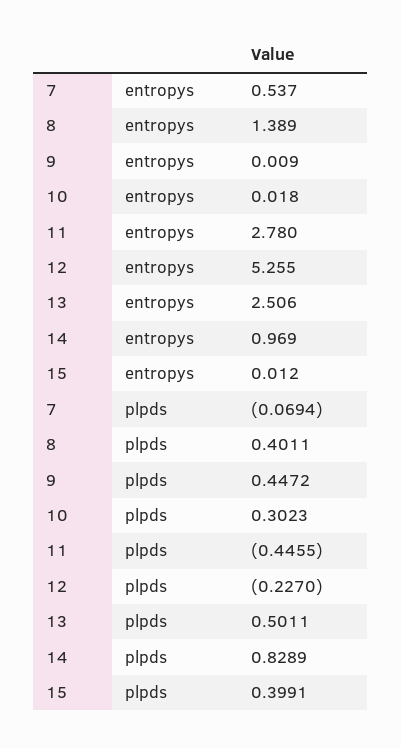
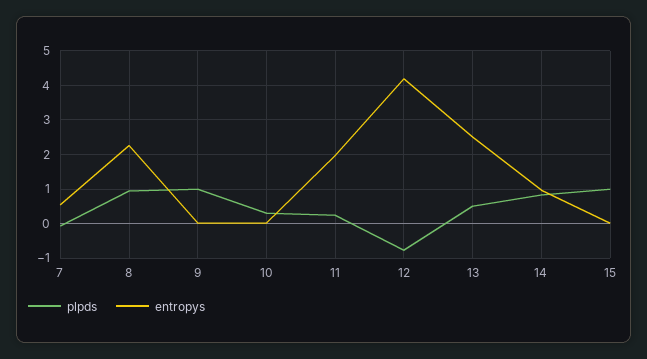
entropys, 8: 1.389 -> 2.2
entropys, 11: 2.78 -> 2
entropys, 12: 5.255 -> 4.2
plpds, 8: 0.4011 -> 1
plpds, 9: 0.4472 -> 1
plpds, 11: -0.4455 -> 0.2
plpds, 12: -0.227 -> -0.8
plpds, 15: 0.3991 -> 1

